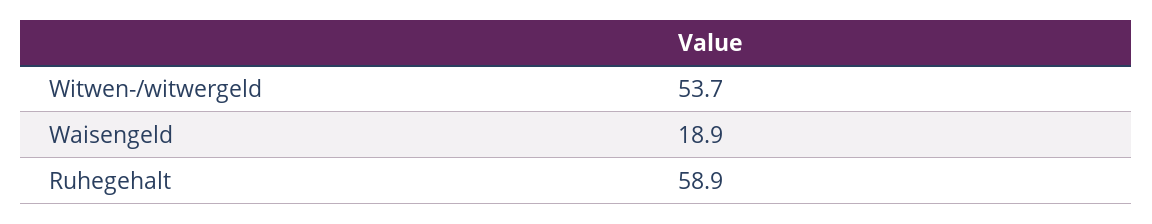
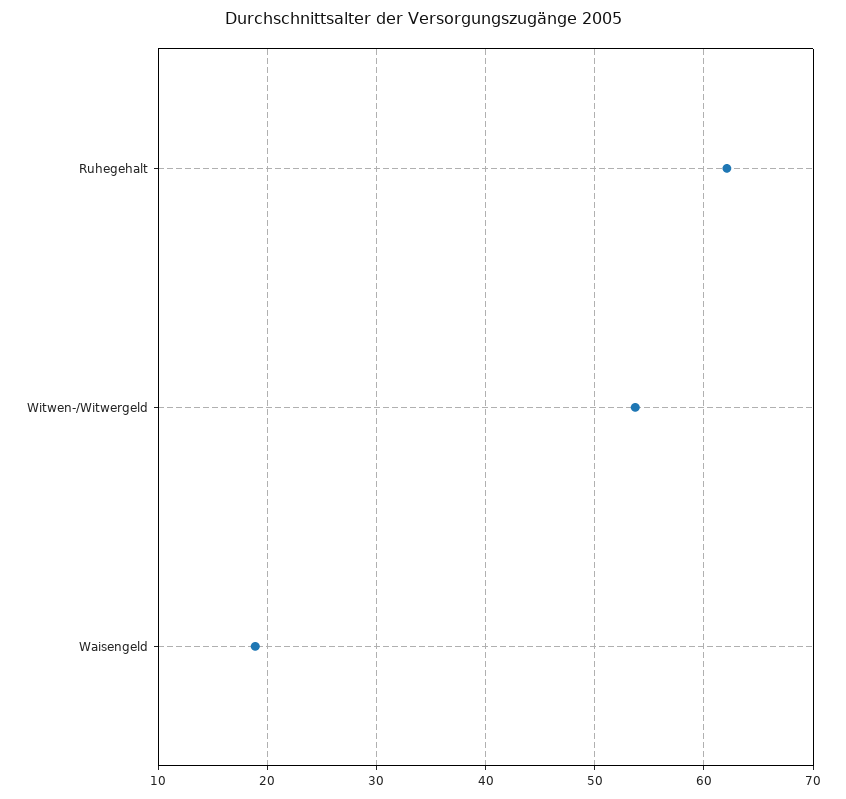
Ruhegehalt: 58.9 -> 62

